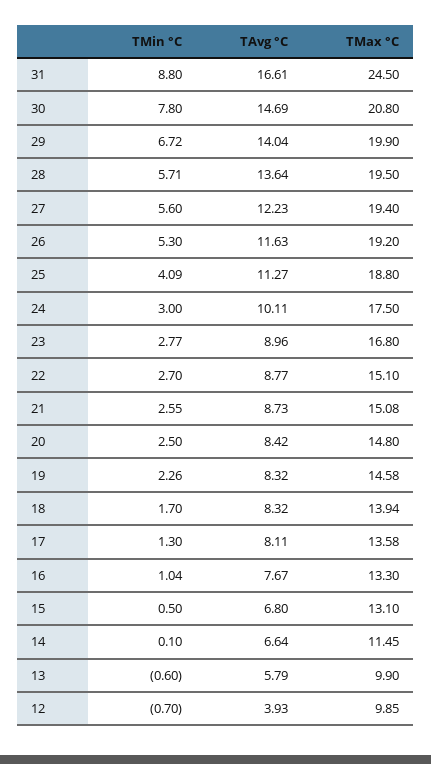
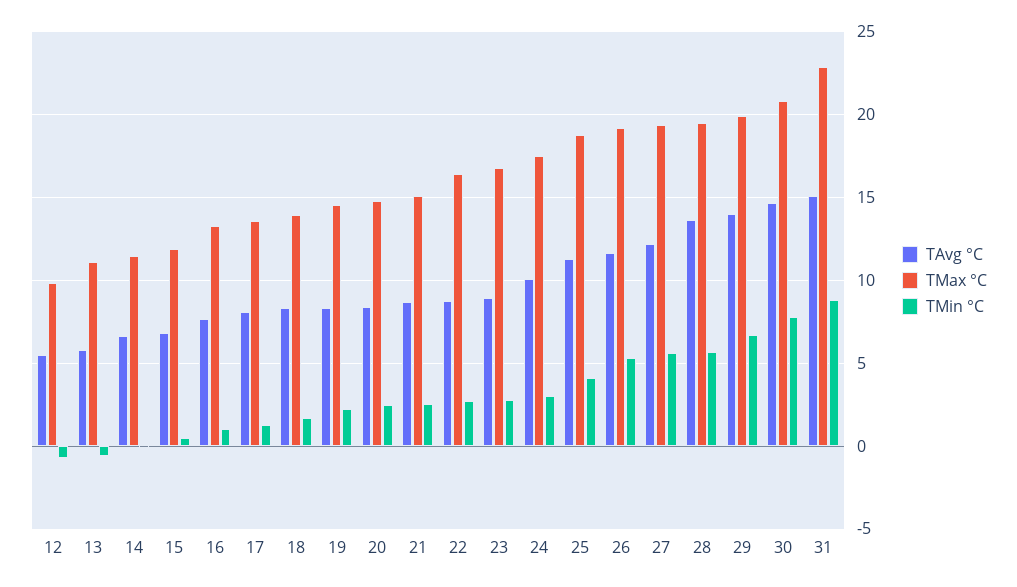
TAvg °C, 31: 16.61 -> 15
TMax °C, 31: 24.5 -> 23
TMax °C, 22: 15.1 -> 16.5
TMax °C, 15: 13.1 -> 12
TMax °C, 13: 9.9 -> 11
TAvg °C, 12: 3.93 -> 5.5

